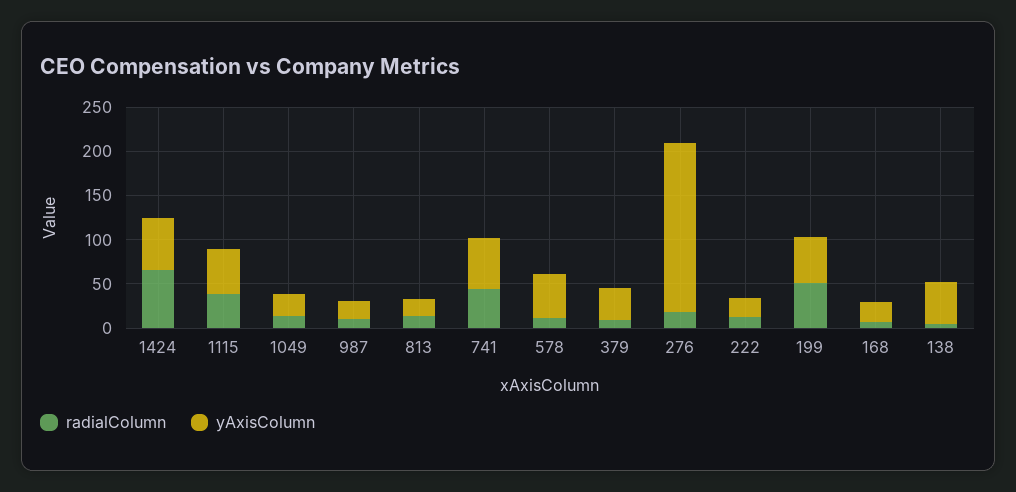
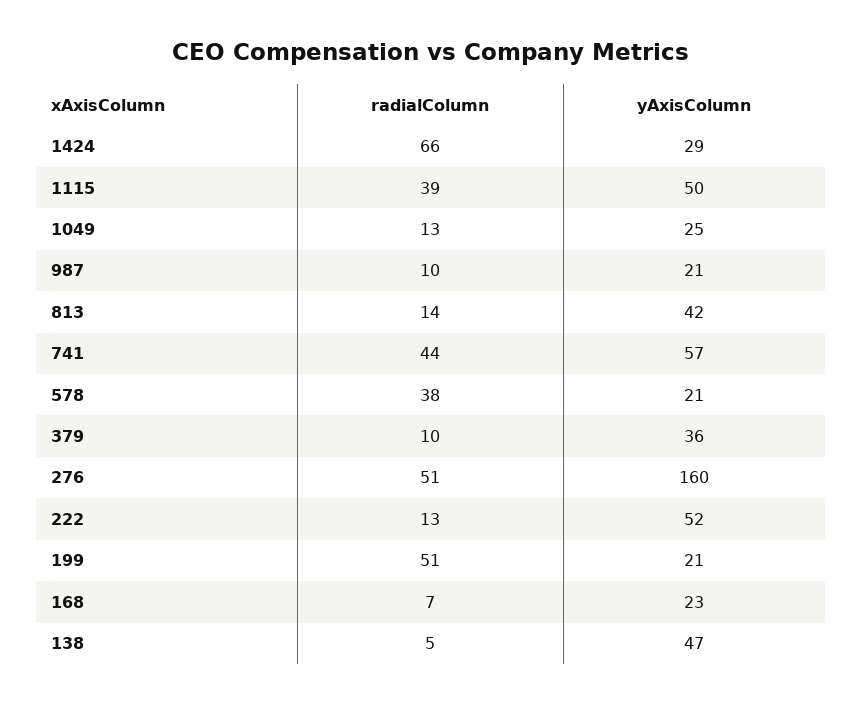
yAxisColumn, 1424: 60 -> 29
yAxisColumn, 813: 20 -> 42
radialColumn, 578: 10 -> 38
yAxisColumn, 578: 50 -> 21
radialColumn, 276: 20 -> 51
yAxisColumn, 276: 190 -> 160
yAxisColumn, 222: 20 -> 52
yAxisColumn, 199: 50 -> 21

